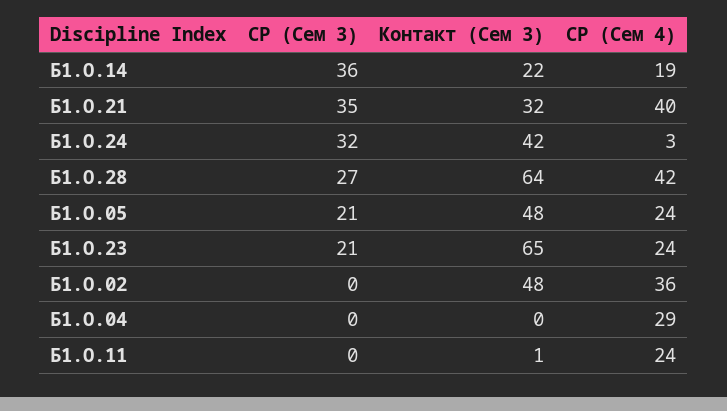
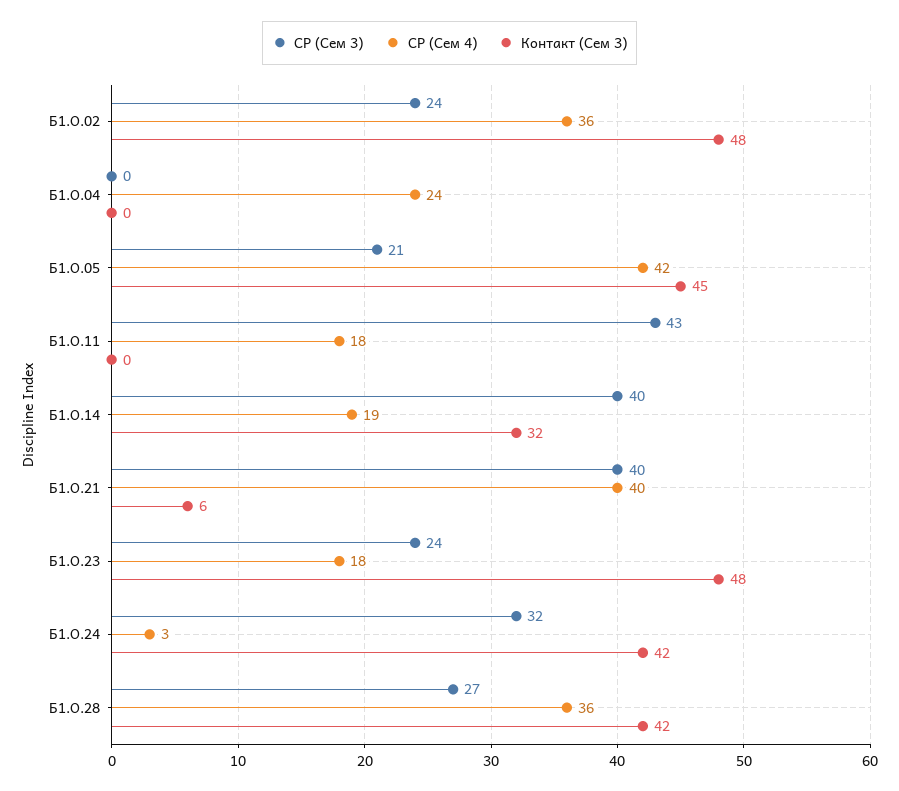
СР (Сем 3), Б1.О.14: 36 -> 40
Контакт (Сем 3), Б1.О.14: 22 -> 32
СР (Сем 3), Б1.О.21: 35 -> 40
Контакт (Сем 3), Б1.О.21: 32 -> 6
Контакт (Сем 3), Б1.О.28: 64 -> 42
СР (Сем 4), Б1.О.28: 42 -> 36
Контакт (Сем 3), Б1.О.05: 48 -> 45
СР (Сем 4), Б1.О.05: 24 -> 42
СР (Сем 3), Б1.О.23: 21 -> 24
Контакт (Сем 3), Б1.О.23: 65 -> 48
СР (Сем 4), Б1.О.23: 24 -> 18
СР (Сем 3), Б1.О.02: 0 -> 24
СР (Сем 4), Б1.О.04: 29 -> 24
СР (Сем 3), Б1.О.11: 0 -> 43
Контакт (Сем 3), Б1.О.11: 1 -> 0
СР (Сем 4), Б1.О.11: 24 -> 18

